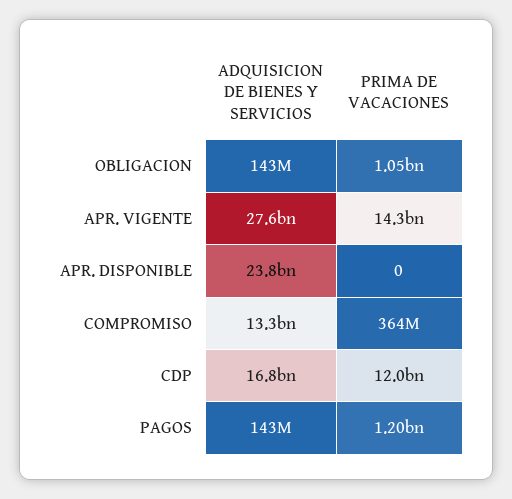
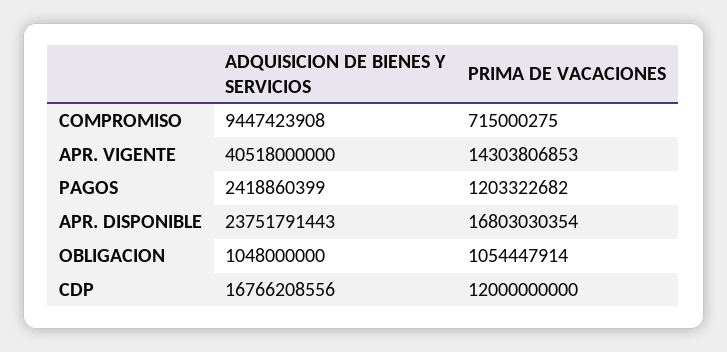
ADQUISICION DE BIENES Y SERVICIOS, OBLIGACION: 143000000 -> 1048000000
ADQUISICION DE BIENES Y SERVICIOS, APR. VIGENTE: 27600000000 -> 40518000000
PRIMA DE VACACIONES, APR. DISPONIBLE: 0 -> 16803030354
ADQUISICION DE BIENES Y SERVICIOS, COMPROMISO: 13300000000 -> 9447423908
PRIMA DE VACACIONES, COMPROMISO: 364000000 -> 715000275
ADQUISICION DE BIENES Y SERVICIOS, PAGOS: 143000000 -> 2418860399

